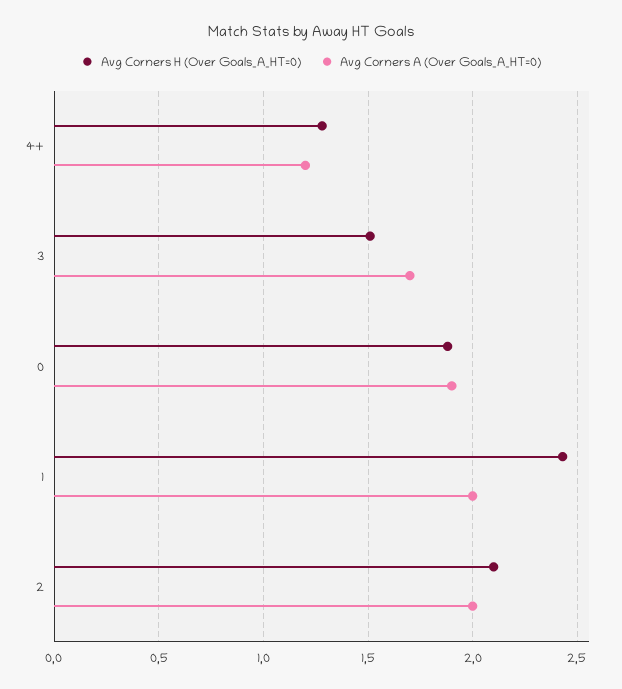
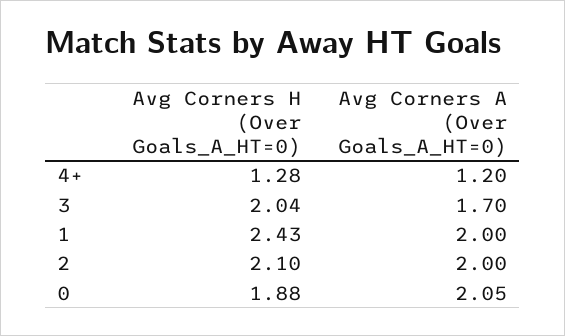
Avg Corners H (Over Goals_A_HT=0), 3: 1.5 -> 2.04
Avg Corners A (Over Goals_A_HT=0), 0: 1.9 -> 2.05

